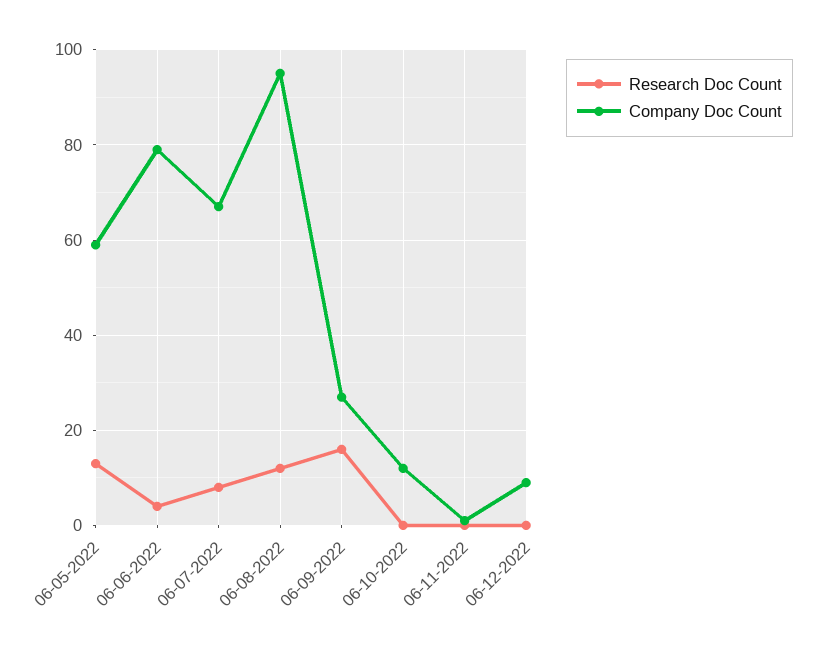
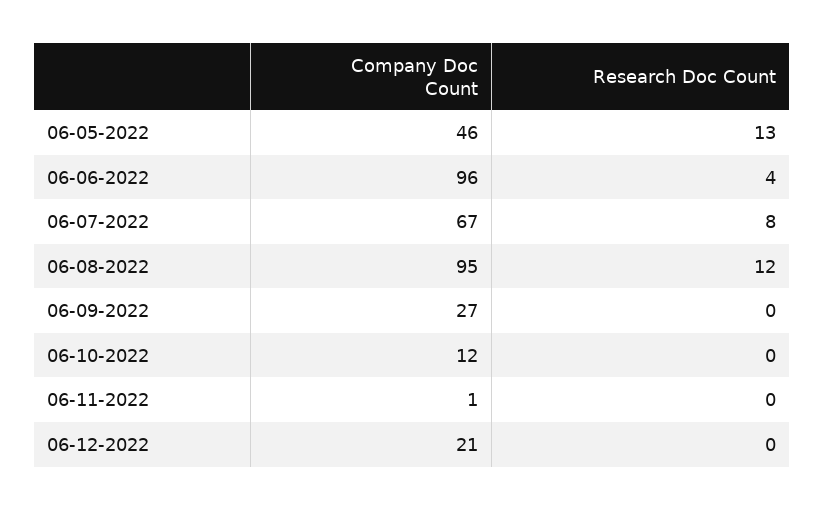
Company Doc Count, 06-05-2022: 60 -> 46
Company Doc Count, 06-06-2022: 80 -> 96
Research Doc Count, 06-09-2022: 15 -> 0
Company Doc Count, 06-12-2022: 10 -> 21

